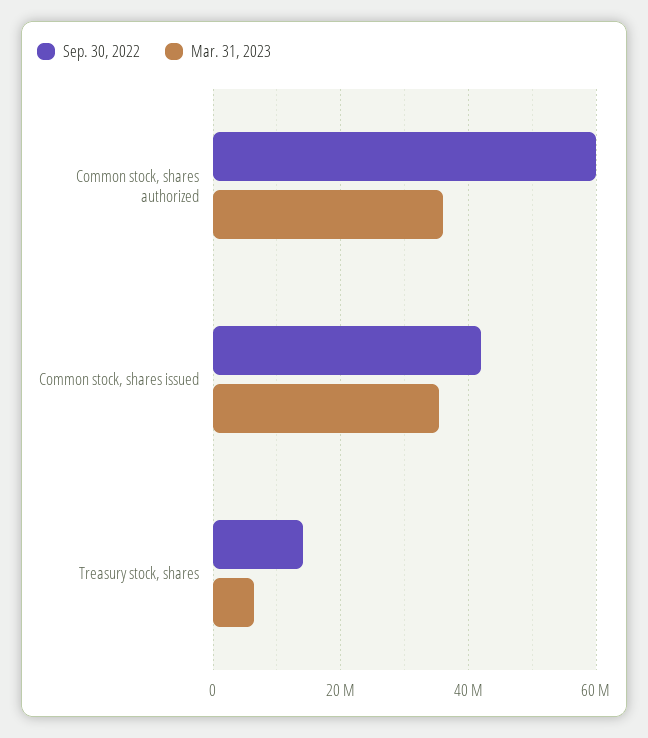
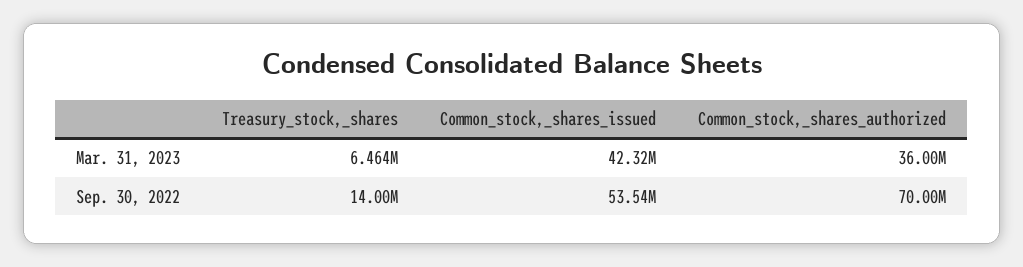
Sep. 30, 2022, Common stock, shares authorized: 60000000 -> 70000000
Sep. 30, 2022, Common stock, shares issued: 42000000 -> 53540000
Mar. 31, 2023, Common stock, shares issued: 36000000 -> 42320000

